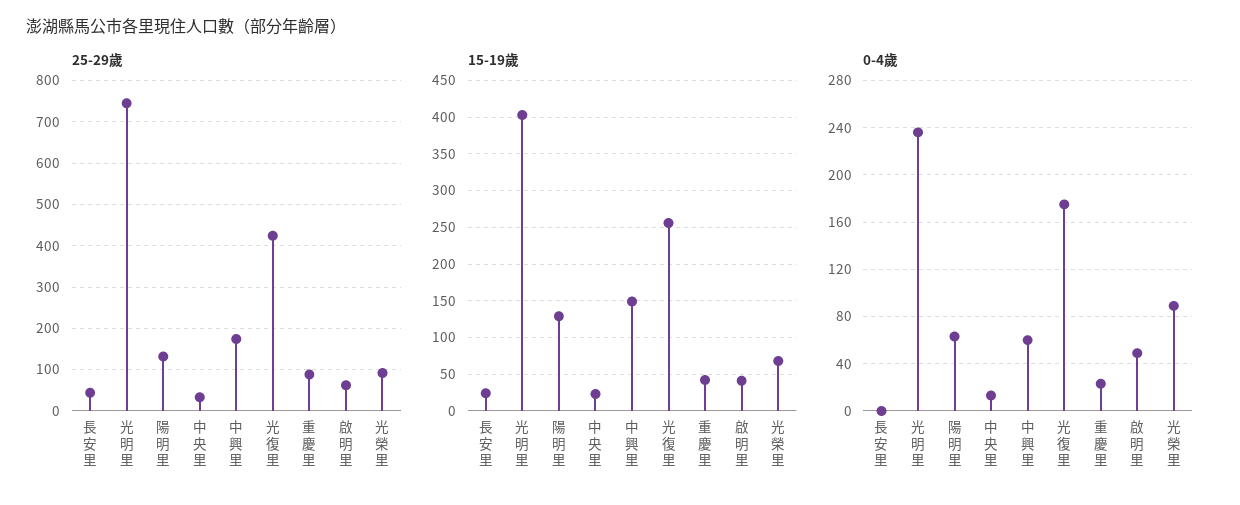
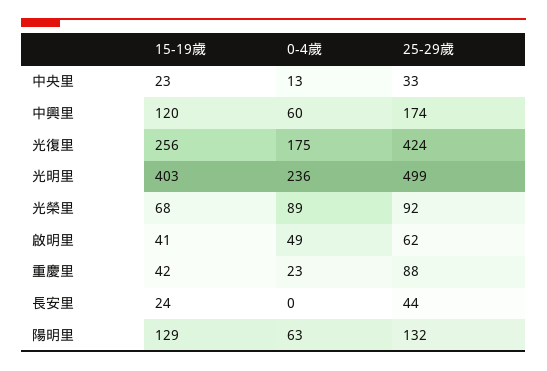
25-29歲, 光明里: 740 -> 499
15-19歲, 中興里: 150 -> 120

